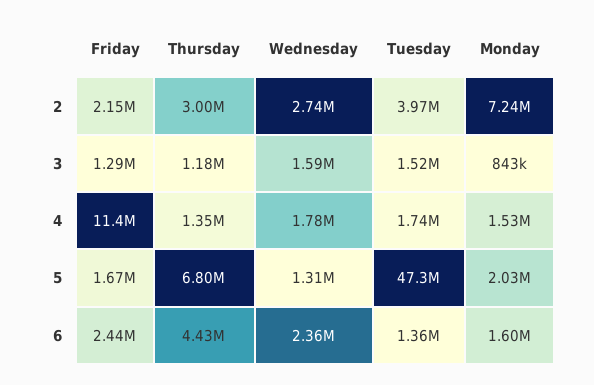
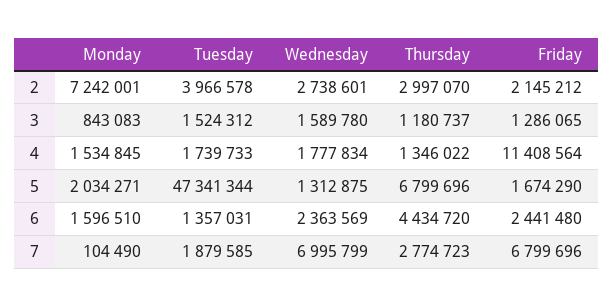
Monday, 7: none -> 104490
Tuesday, 7: none -> 1879585
Wednesday, 7: none -> 6995799
Thursday, 7: none -> 2774723
Friday, 7: none -> 6799696

